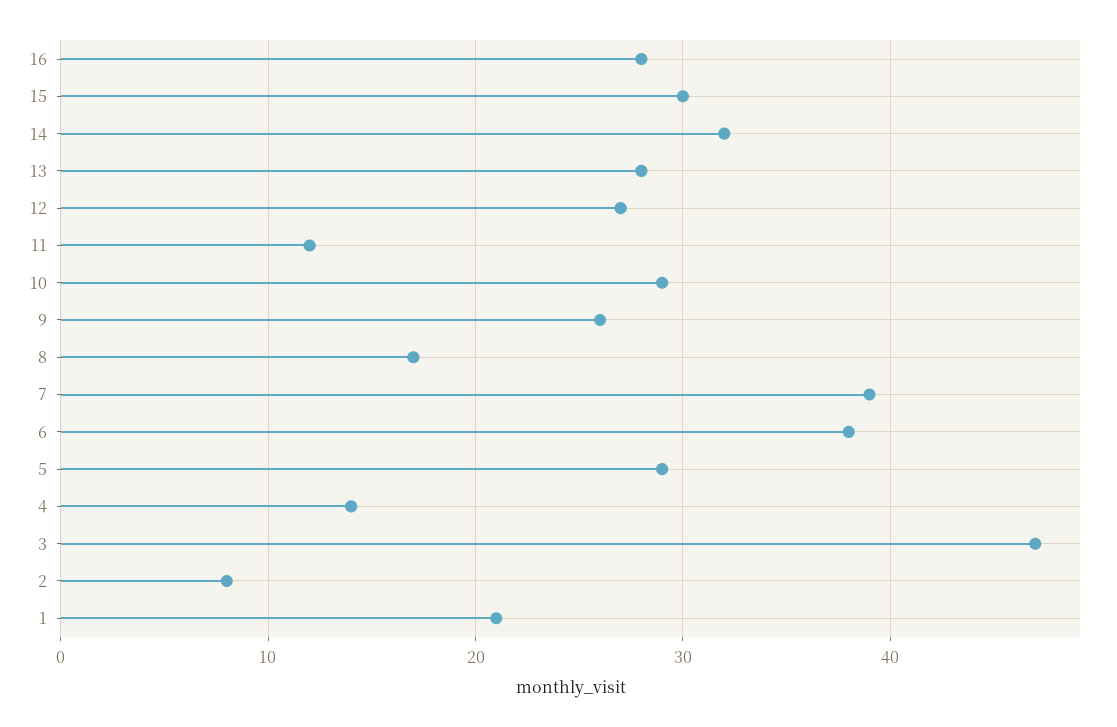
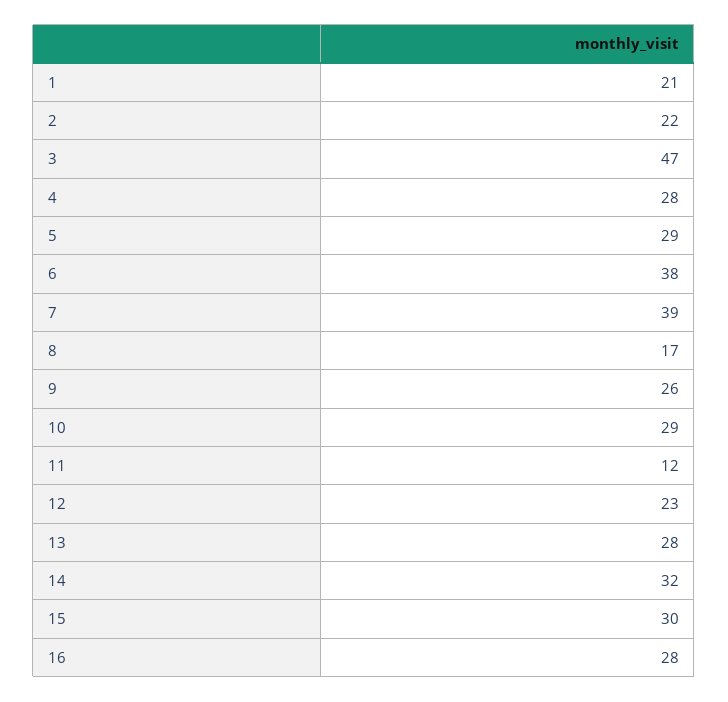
12: 27 -> 23
4: 14 -> 28
2: 8 -> 22

